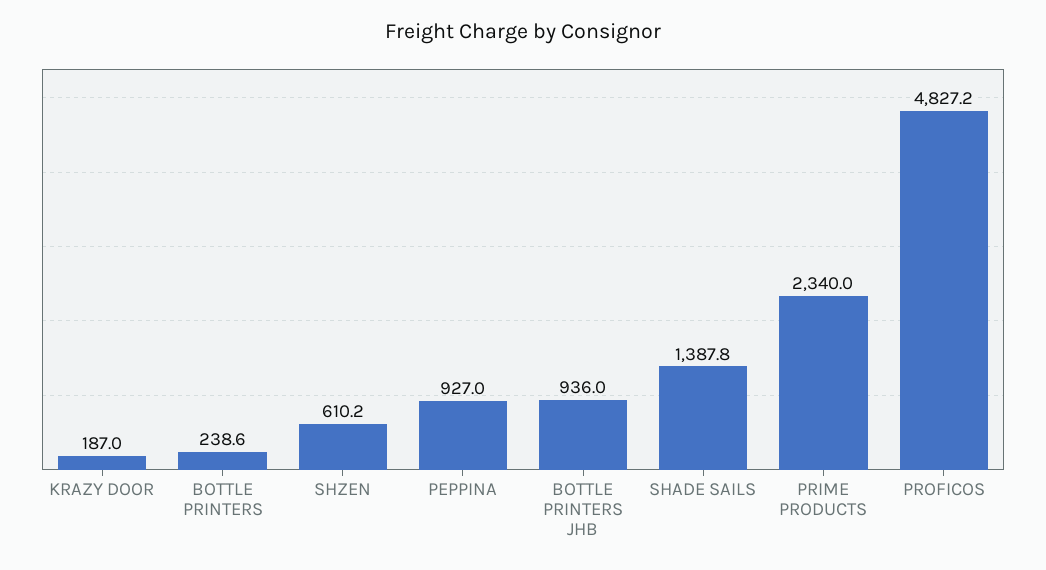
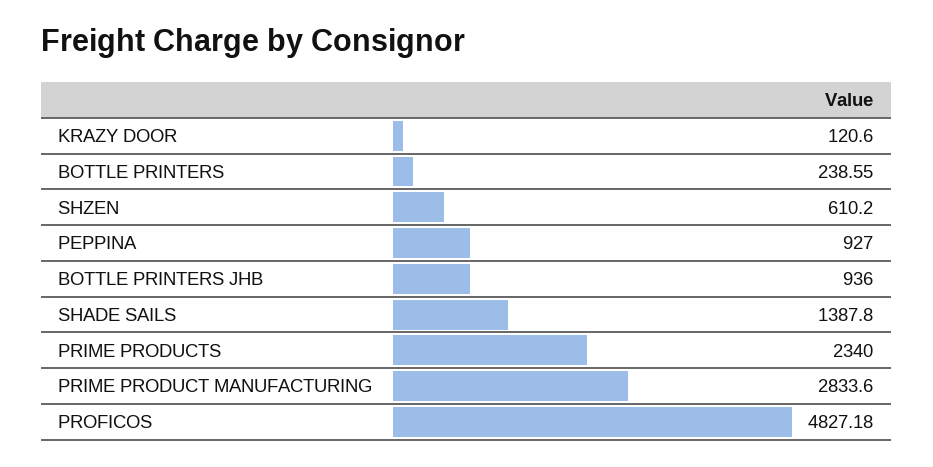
KRAZY DOOR: 187 -> 120.6
PRIME PRODUCT MANUFACTURING: none -> 2833.6

